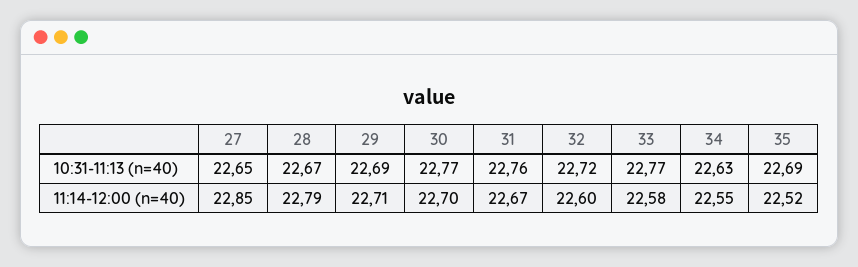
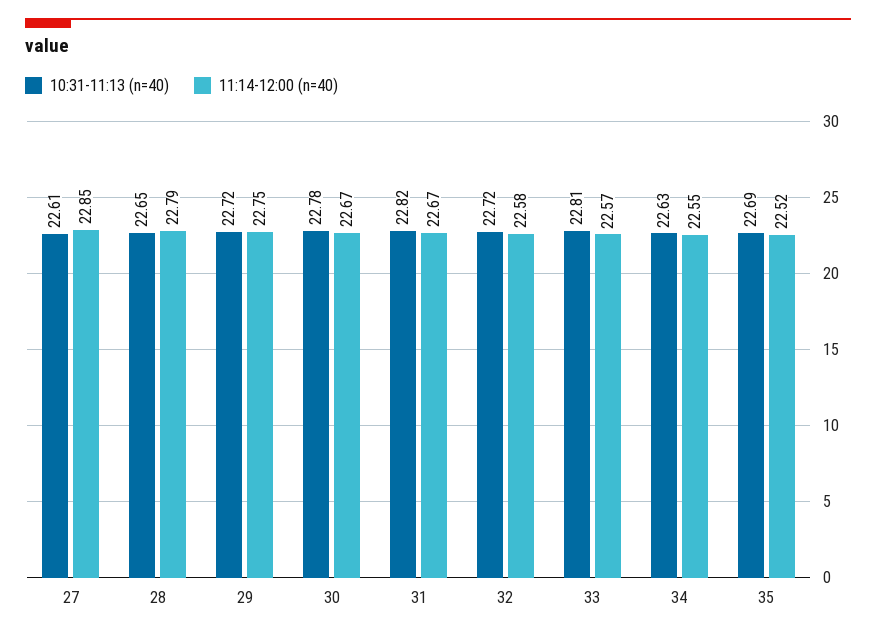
10:31-11:13 (n=40), 27: 22.65 -> 22.61
10:31-11:13 (n=40), 28: 22.67 -> 22.65
10:31-11:13 (n=40), 29: 22.69 -> 22.72
10:31-11:13 (n=40), 30: 22.77 -> 22.78
10:31-11:13 (n=40), 31: 22.76 -> 22.82
10:31-11:13 (n=40), 33: 22.77 -> 22.81
11:14-12:00 (n=40), 29: 22.71 -> 22.75
11:14-12:00 (n=40), 30: 22.7 -> 22.67
11:14-12:00 (n=40), 32: 22.6 -> 22.58
11:14-12:00 (n=40), 33: 22.58 -> 22.57

